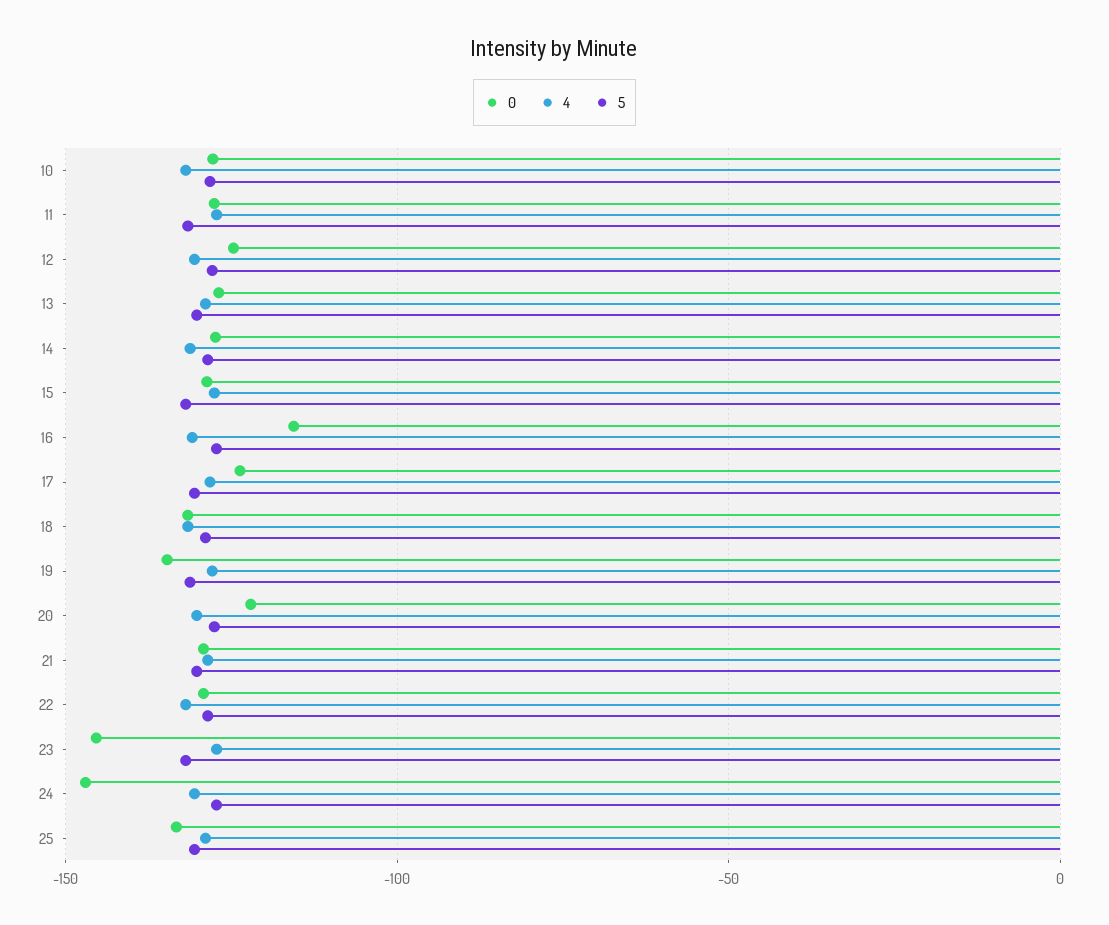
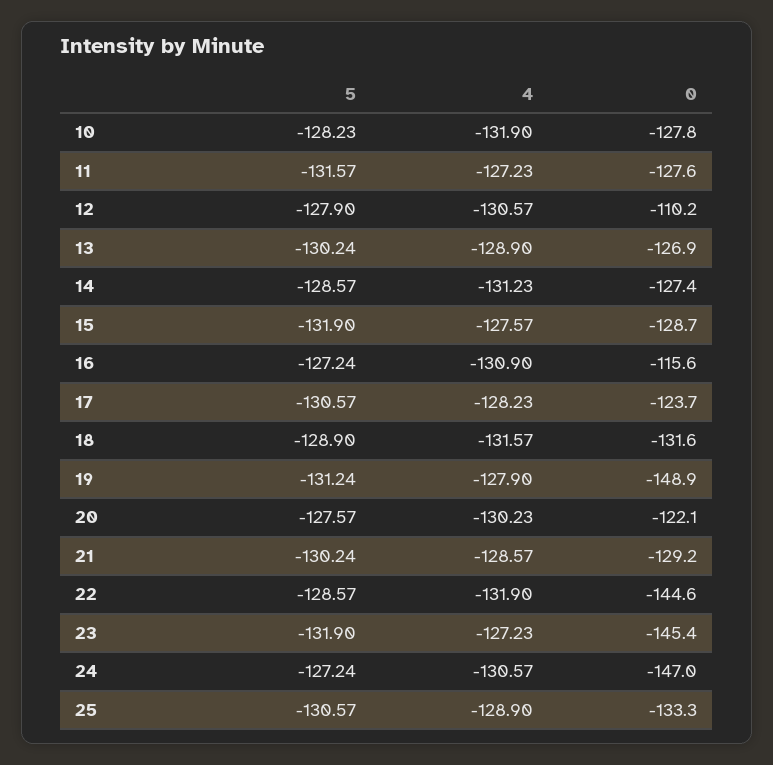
0, 12: -125 -> -110.2
0, 19: -135 -> -148.9
0, 22: -130 -> -144.6

